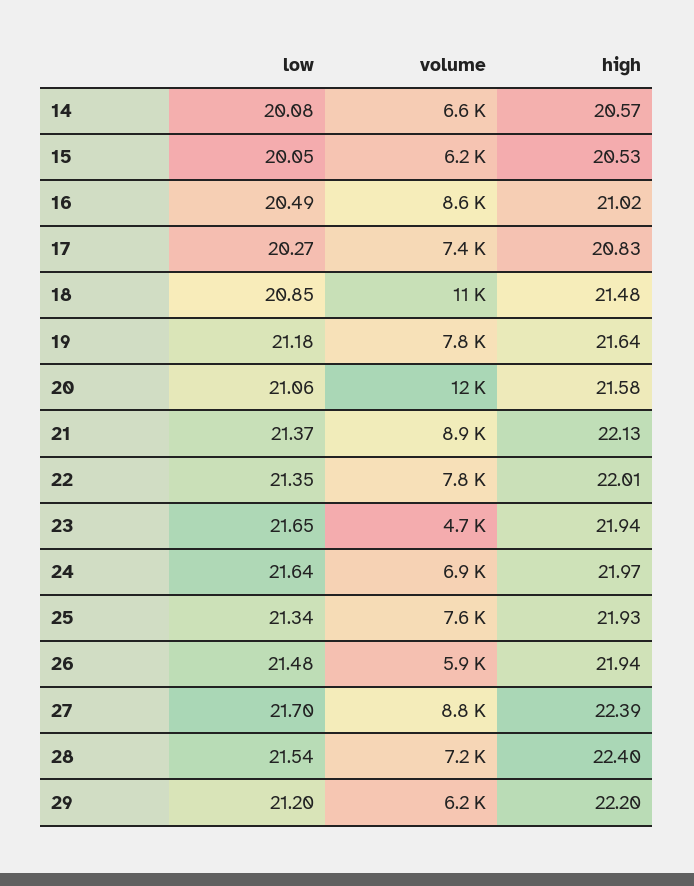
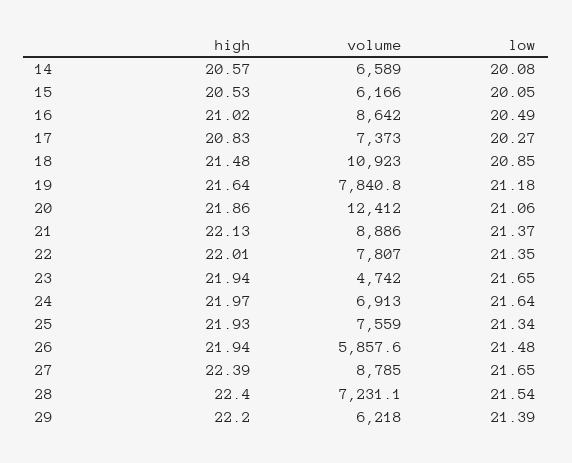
high, 20: 21.58 -> 21.86
low, 27: 21.7 -> 21.65
low, 29: 21.2 -> 21.39

